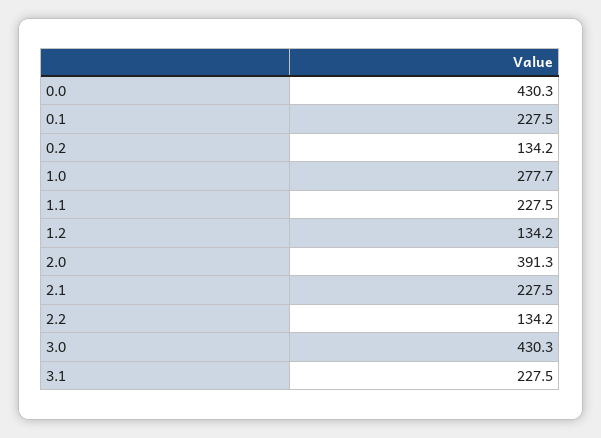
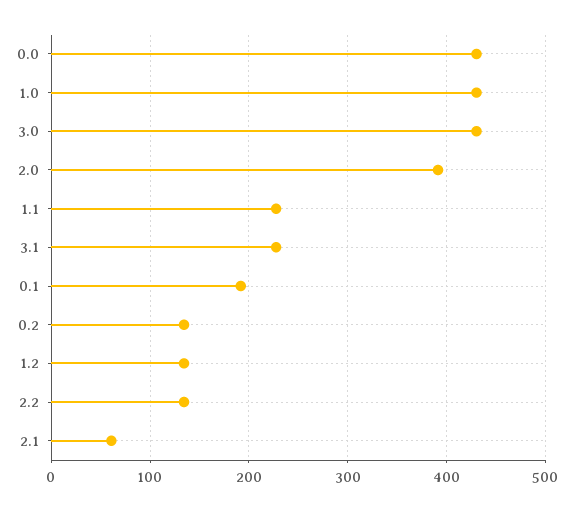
0.1: 227.5 -> 190
1.0: 277.7 -> 430
2.1: 227.5 -> 60

